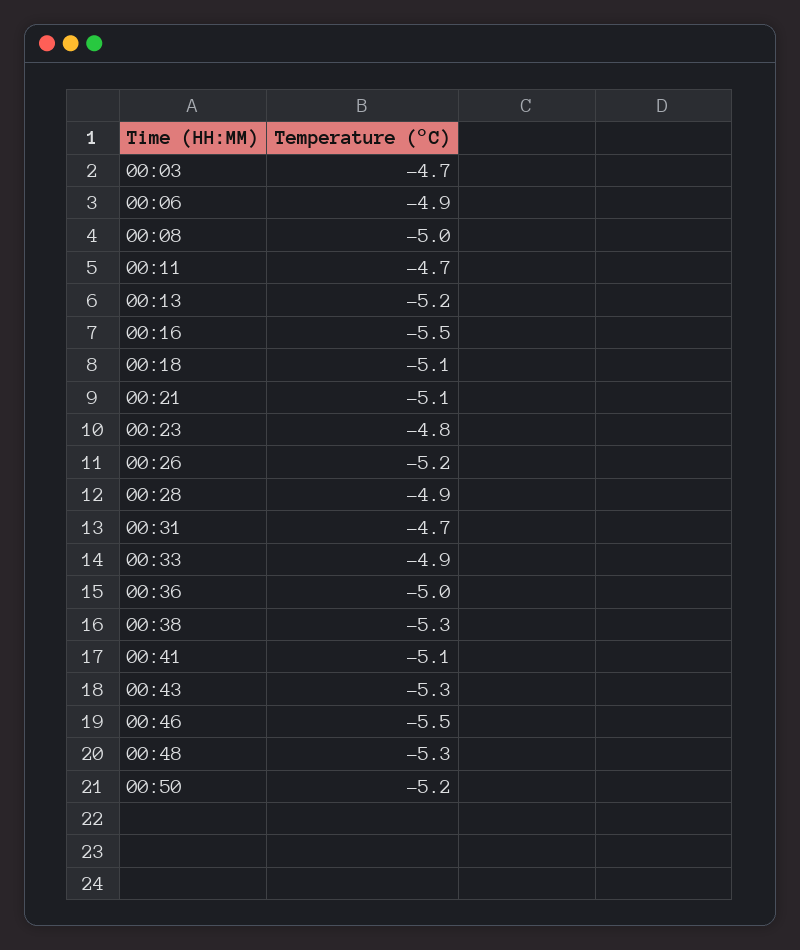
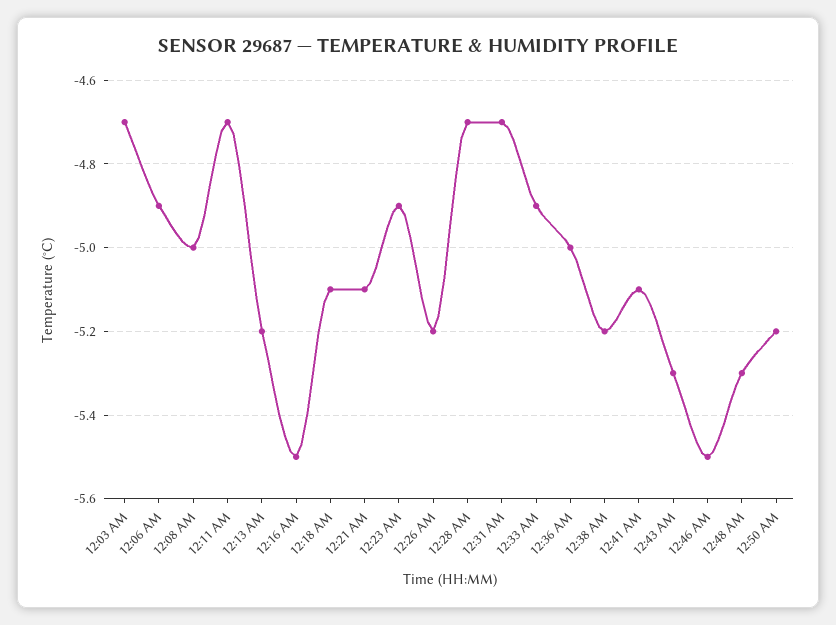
00:23: -4.8 -> -4.9
00:28: -4.9 -> -4.7
00:38: -5.3 -> -5.2

